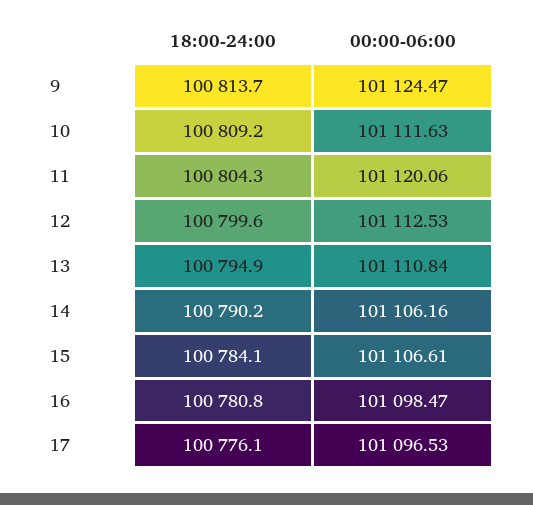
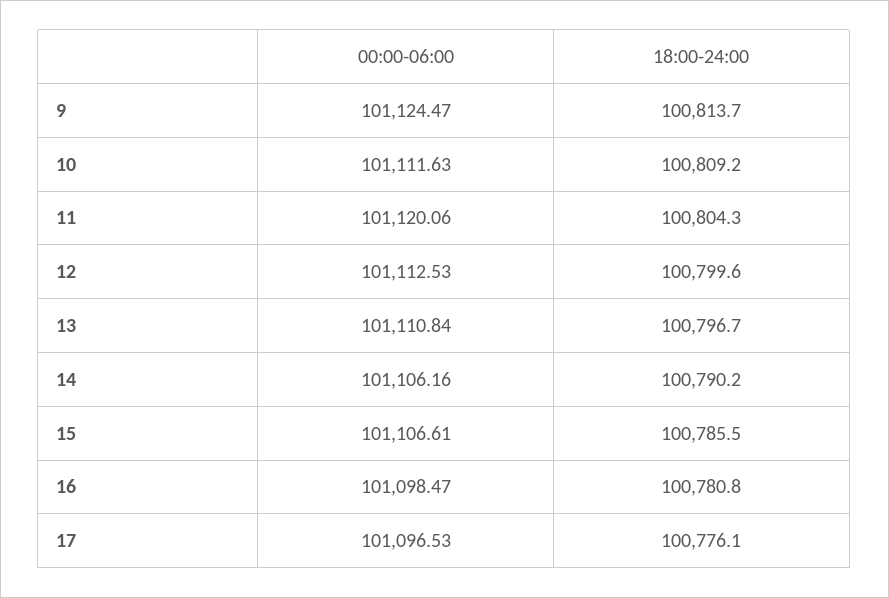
18:00-24:00, 13: 100794.9 -> 100796.7
18:00-24:00, 15: 100784.1 -> 100785.5

